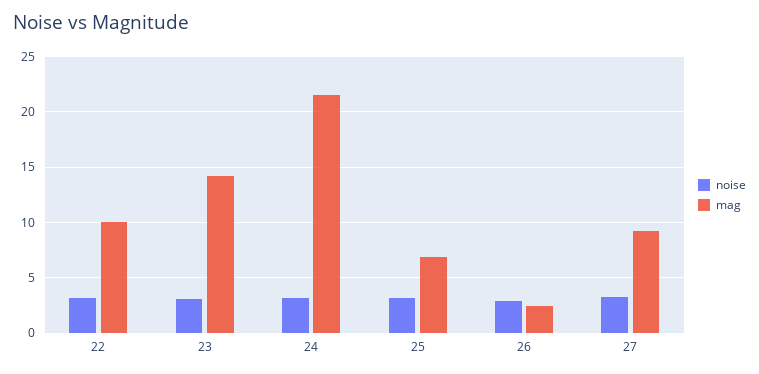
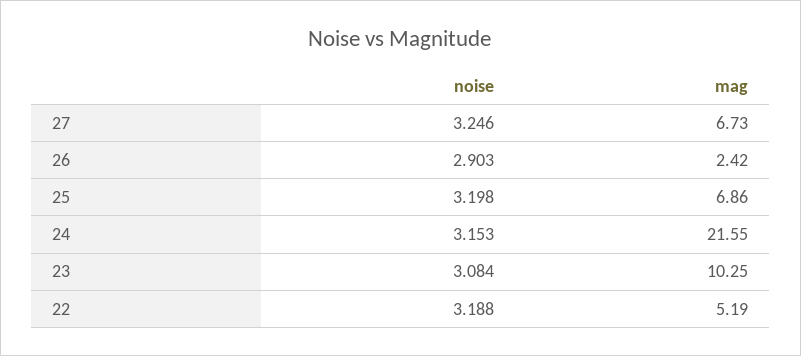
mag, 22: 10 -> 5.19
mag, 23: 14 -> 10.25
mag, 27: 9 -> 6.73

